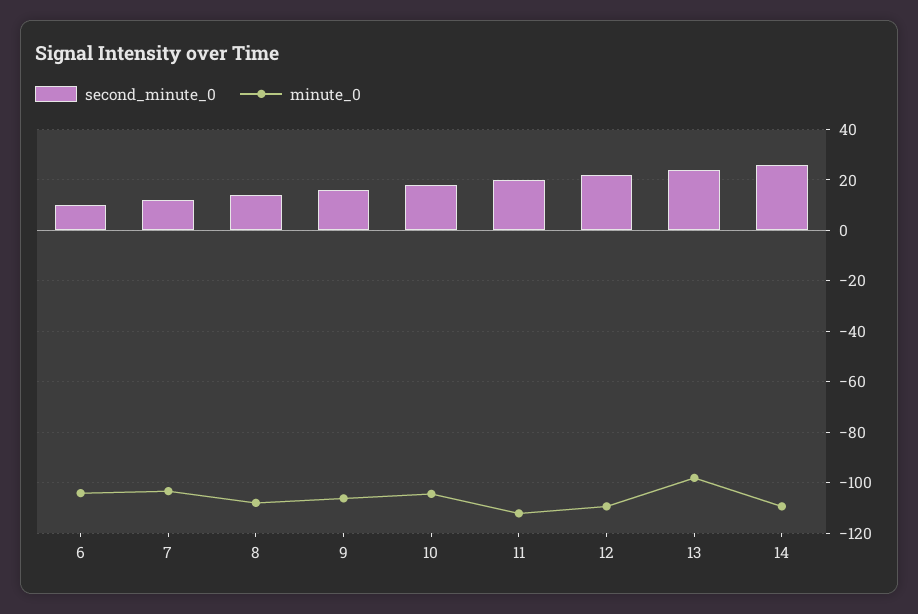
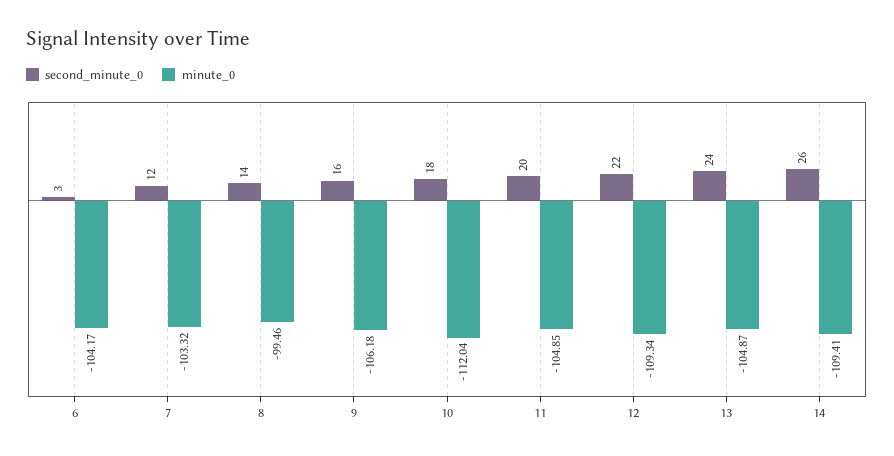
second_minute_0, 6: 10 -> 3
minute_0, 8: -107.5 -> -99.46
minute_0, 10: -105 -> -112.04
minute_0, 11: -112.5 -> -104.85
minute_0, 13: -97.5 -> -104.87

